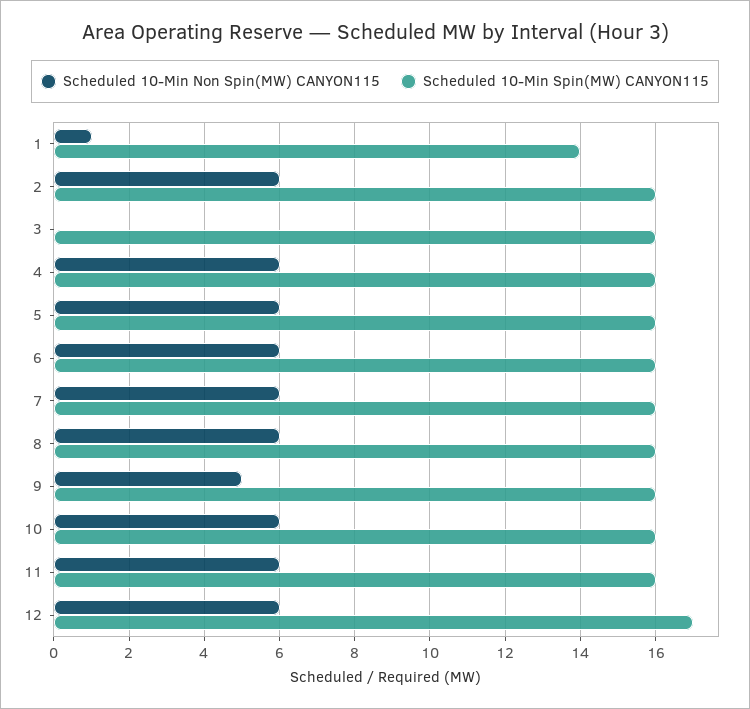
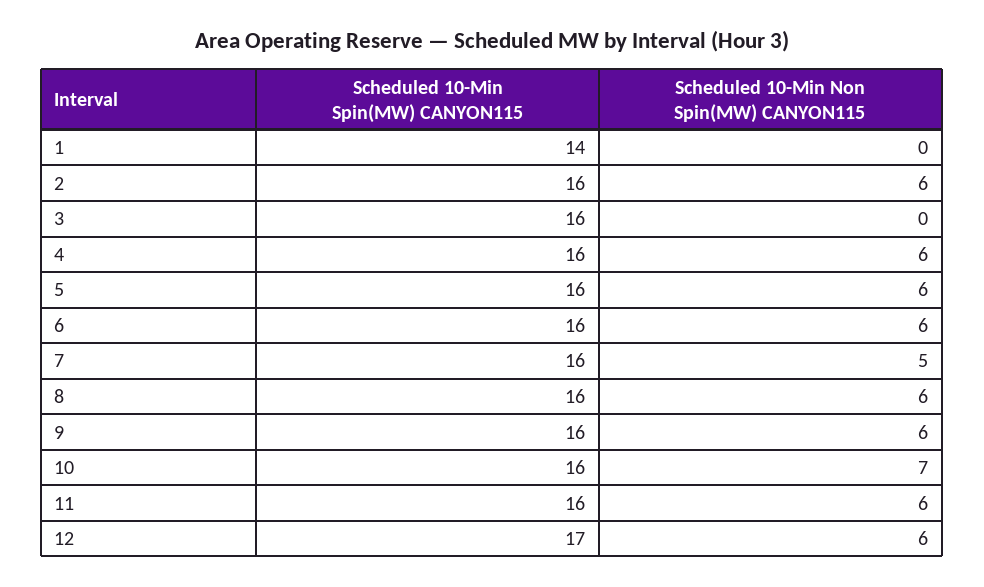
Scheduled 10-Min Non Spin(MW) CANYON115, 1: 1 -> 0
Scheduled 10-Min Non Spin(MW) CANYON115, 7: 6 -> 5
Scheduled 10-Min Non Spin(MW) CANYON115, 9: 5 -> 6
Scheduled 10-Min Non Spin(MW) CANYON115, 10: 6 -> 7

